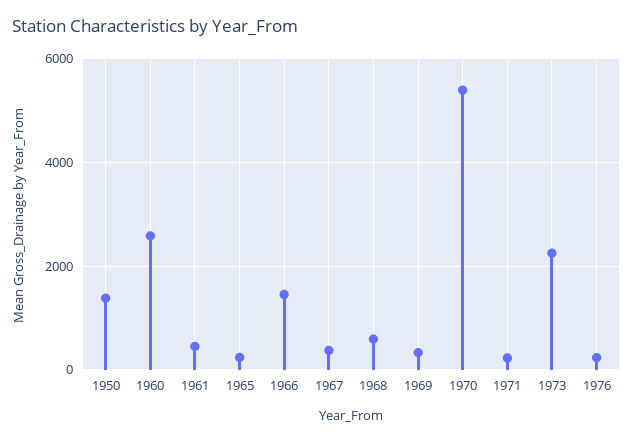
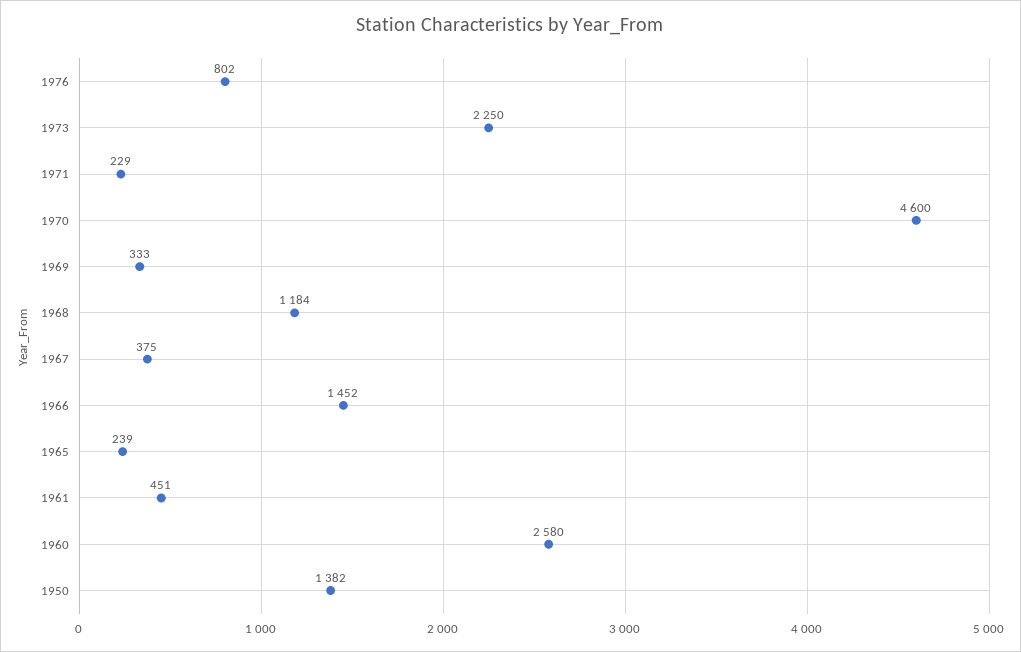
1968: 600 -> 1184
1970: 5400 -> 4600
1976: 200 -> 802

